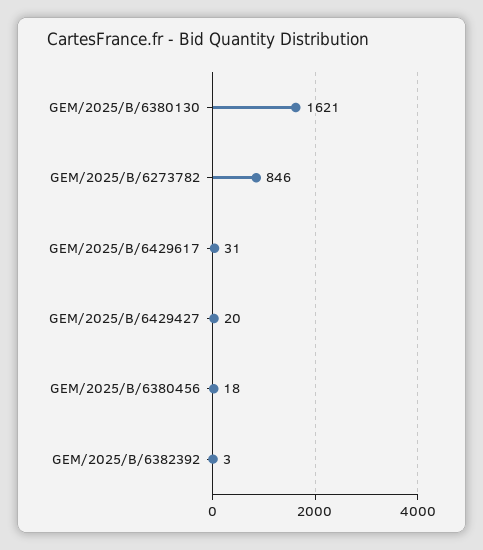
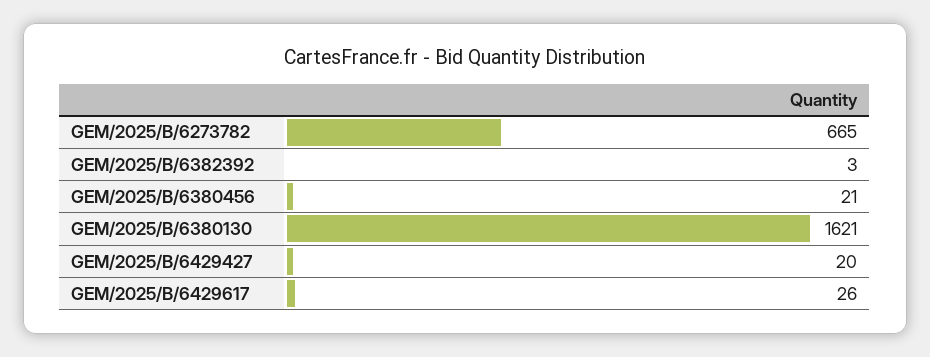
GEM/2025/B/6273782: 846 -> 665
GEM/2025/B/6429617: 31 -> 26
GEM/2025/B/6380456: 18 -> 21

